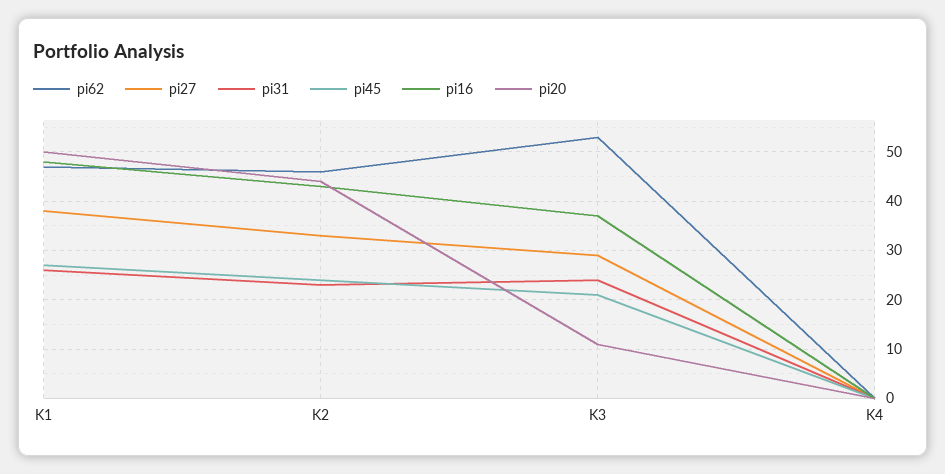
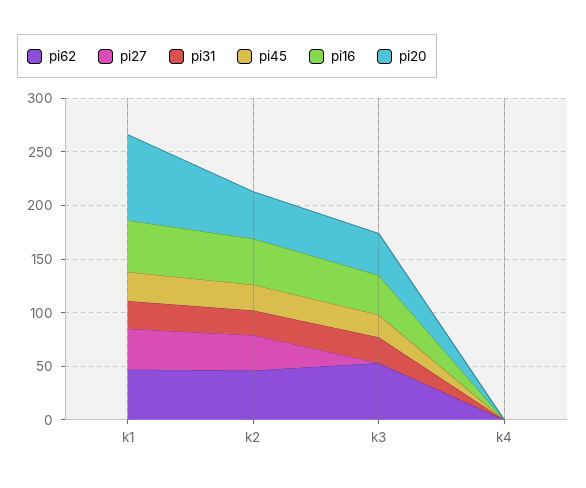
pi20, K1: 50 -> 80
pi27, K3: 30 -> 0
pi20, K3: 10 -> 40

